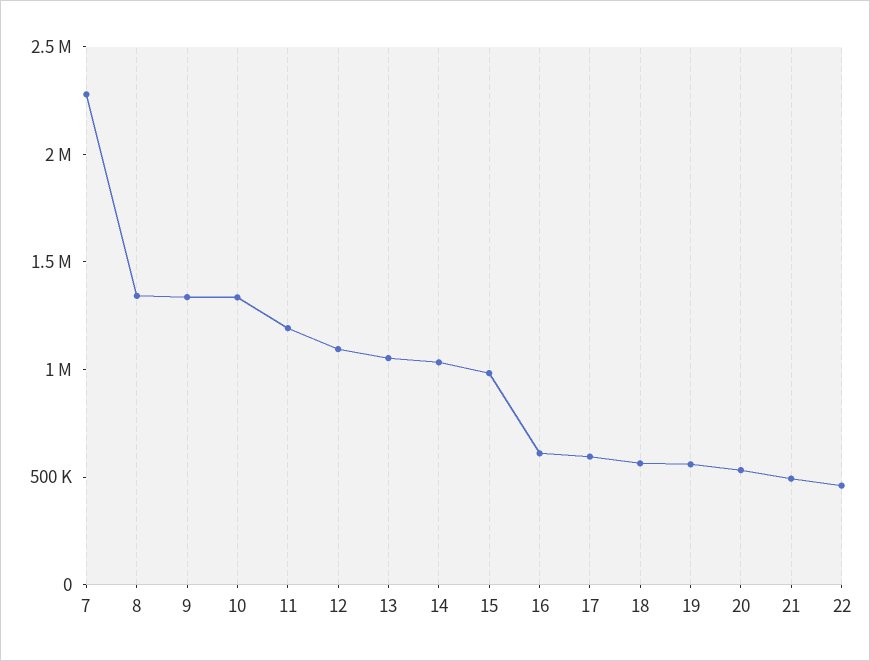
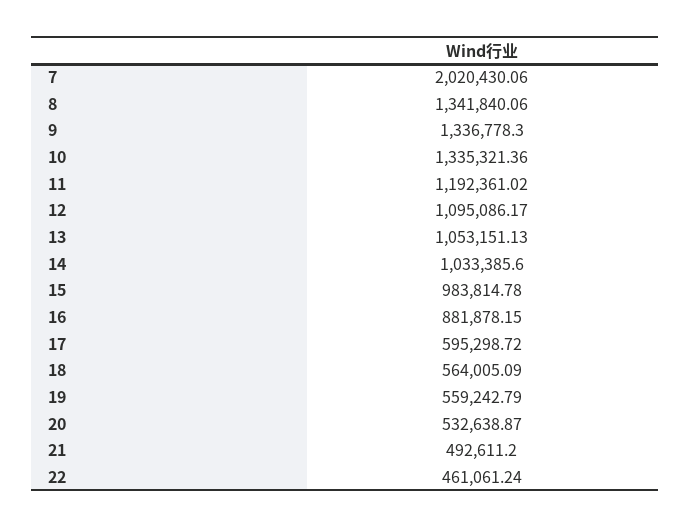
7: 2300000 -> 2020430.06
16: 600000 -> 881878.15

